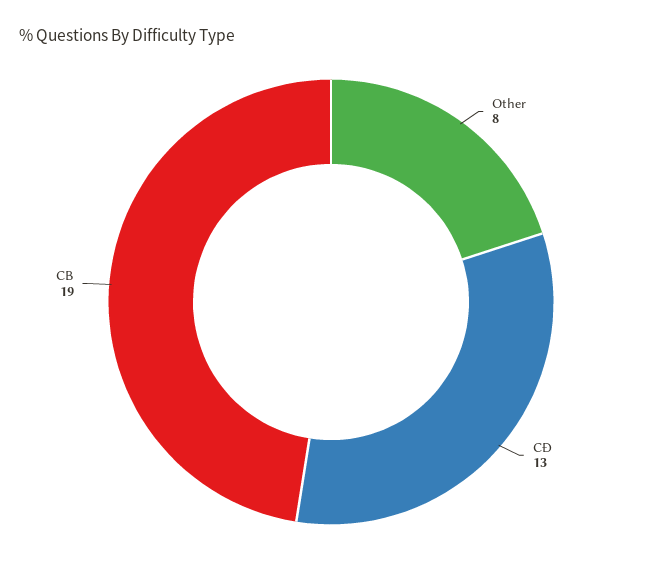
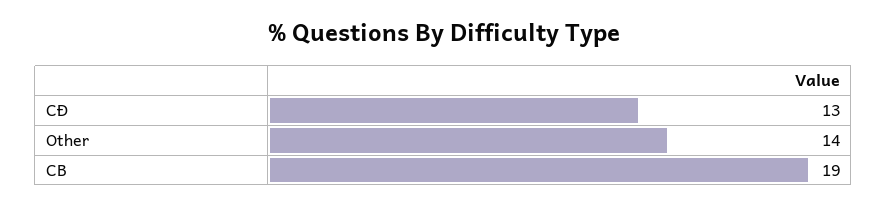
Other: 8 -> 14

